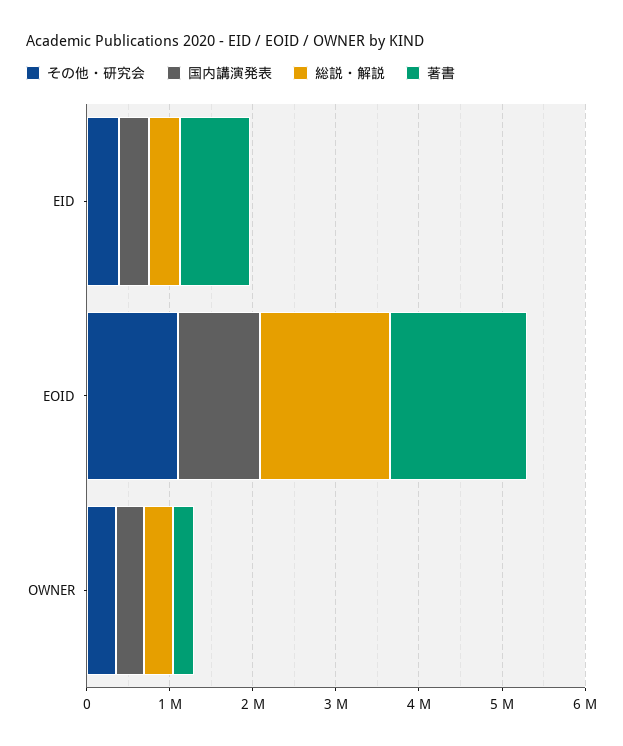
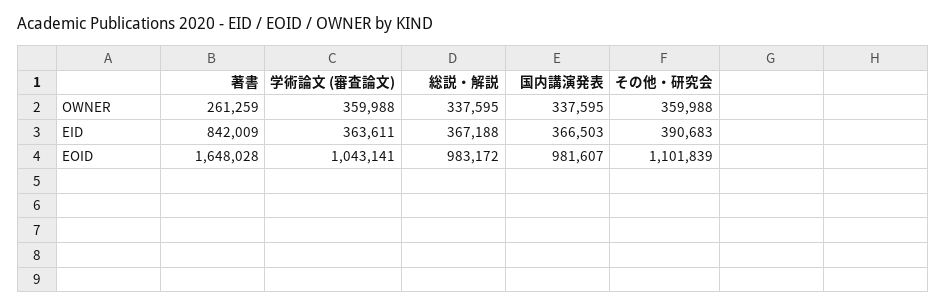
総説・解説, EOID: 1600000 -> 983172
学術論文 (審査論文), OWNER: none -> 359988
学術論文 (審査論文), EID: none -> 363611
学術論文 (審査論文), EOID: none -> 1043141

